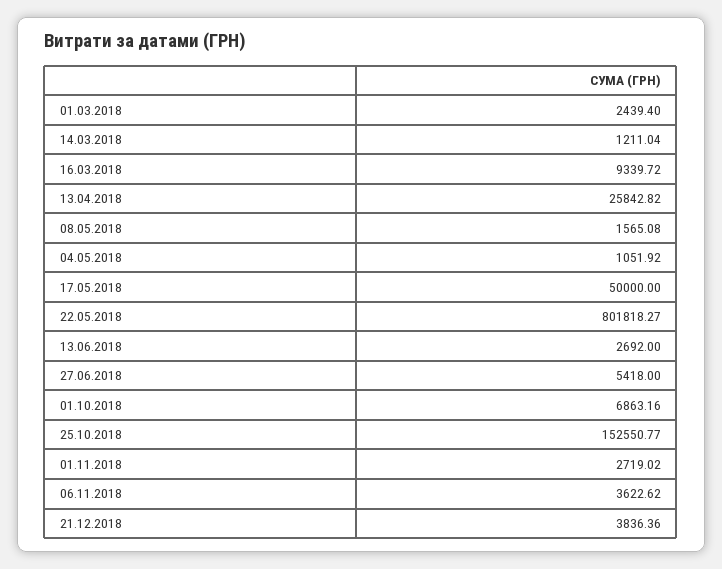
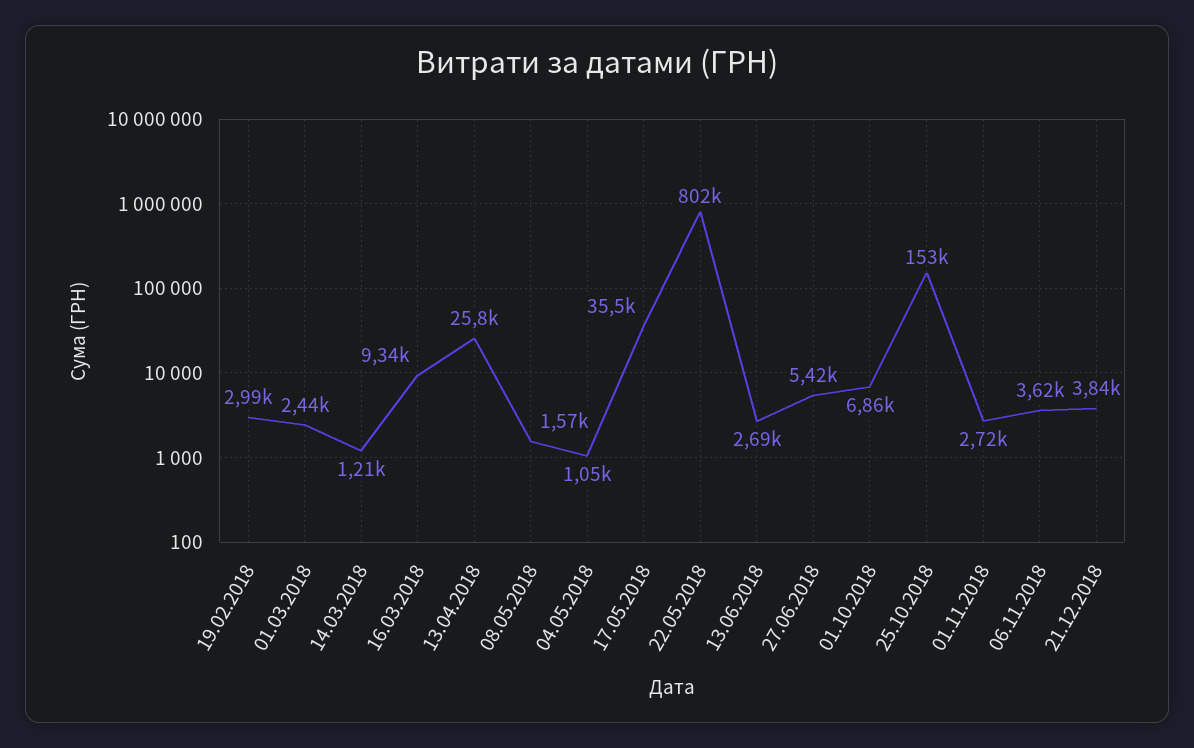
17.05.2018: 50000 -> 35500
19.02.2018: none -> 2990

